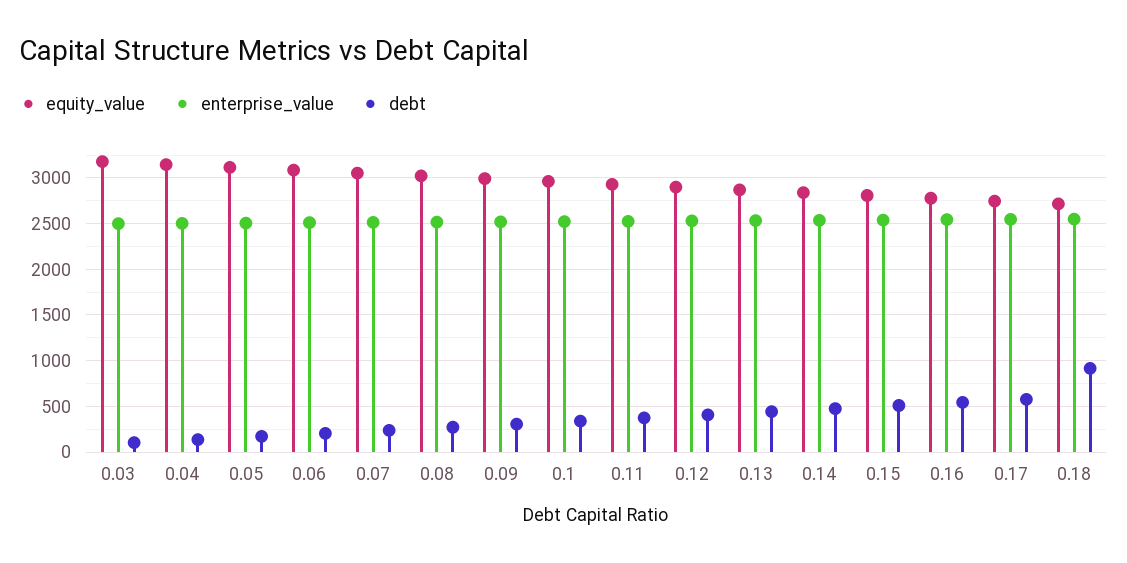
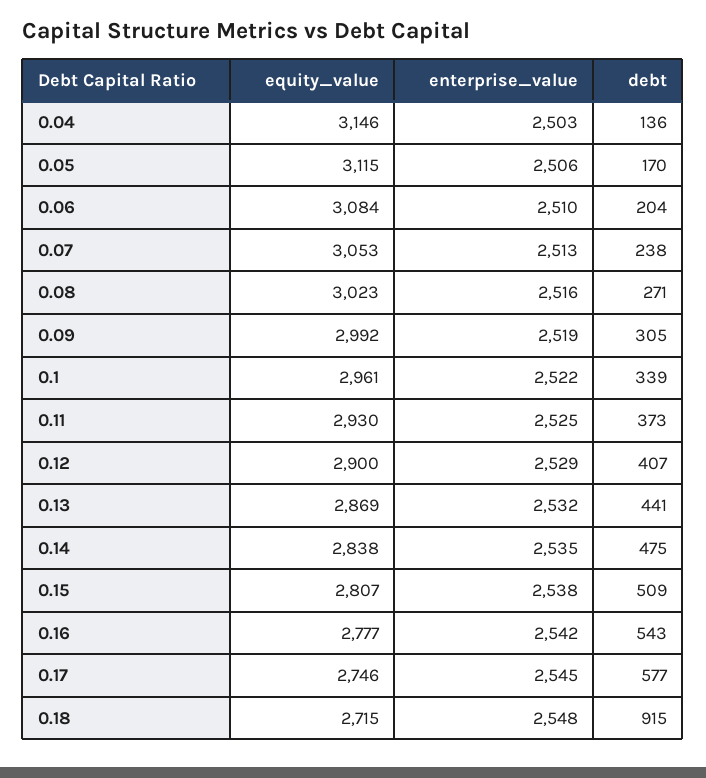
equity_value, 0.03: 3200 -> none
enterprise_value, 0.03: 2500 -> none
debt, 0.03: 100 -> none

